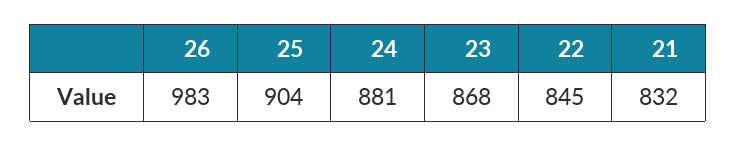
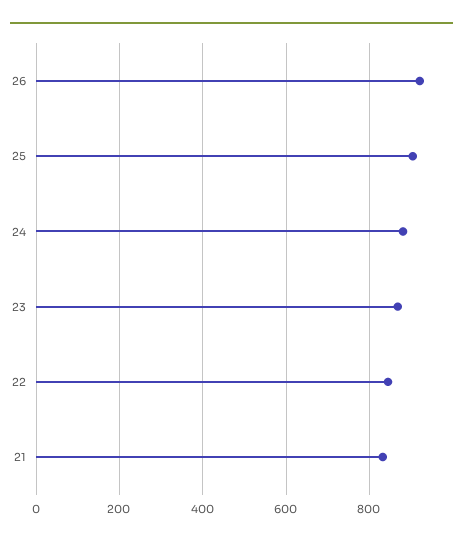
26: 983 -> 920

